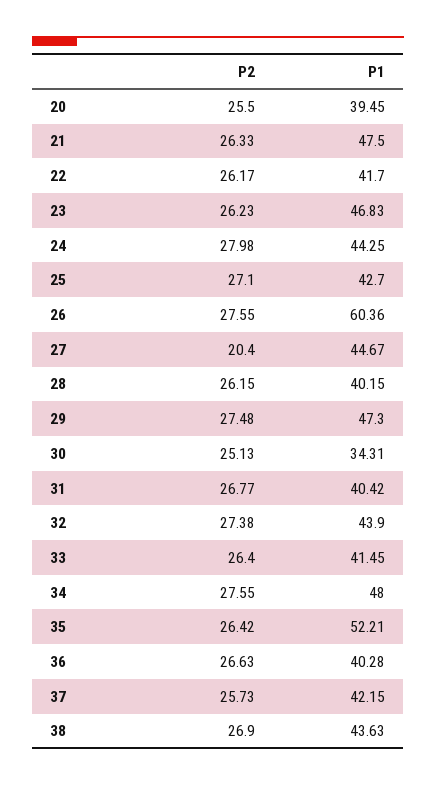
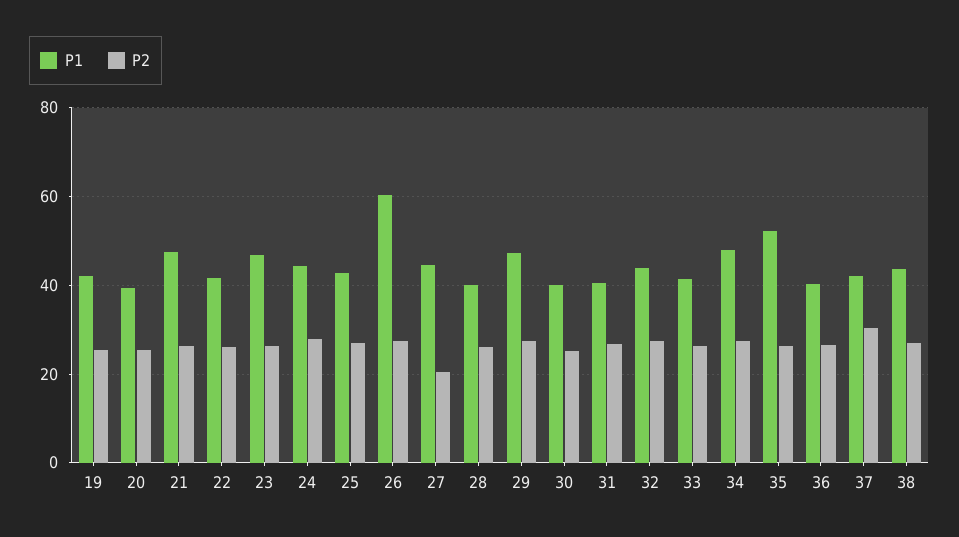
P1, 30: 34.31 -> 40
P2, 37: 25.73 -> 30
P1, 19: none -> 42
P2, 19: none -> 26

